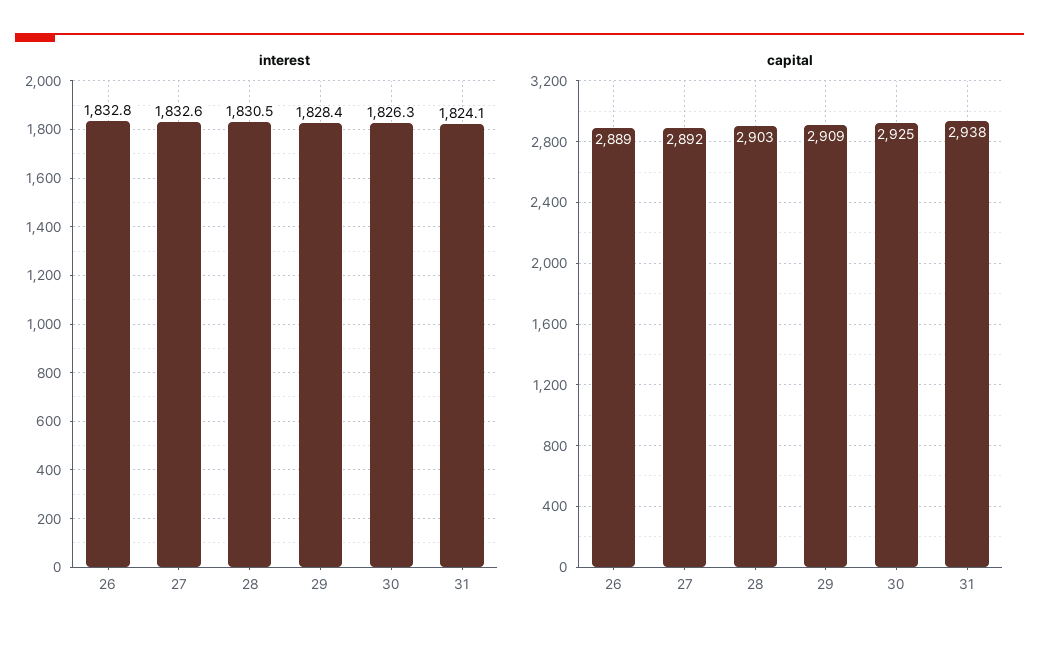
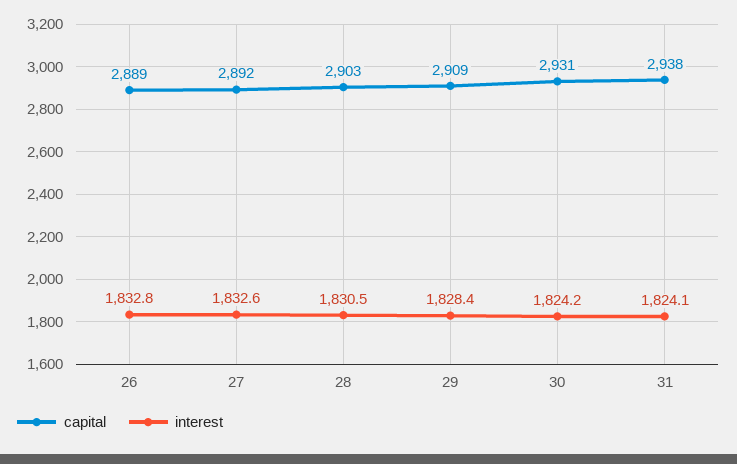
interest, 30: 1826.3 -> 1824.2
capital, 30: 2925 -> 2931

